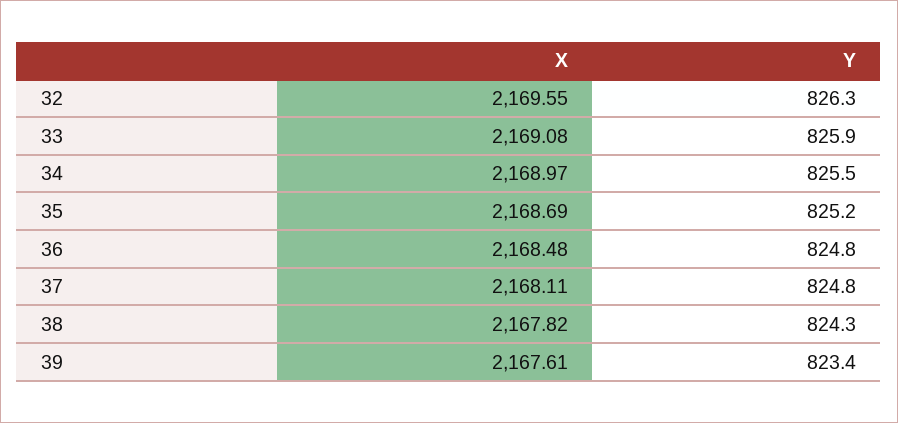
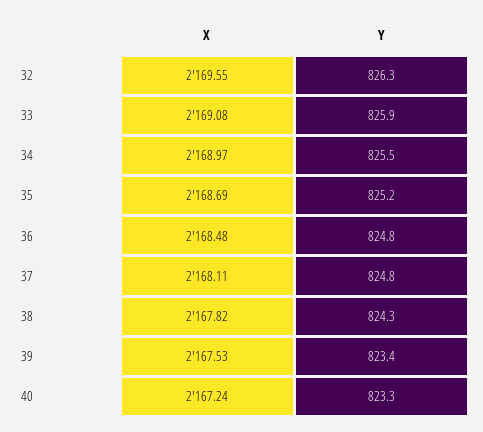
X, 39: 2167.61 -> 2167.53
X, 40: none -> 2167.24
Y, 40: none -> 823.3

